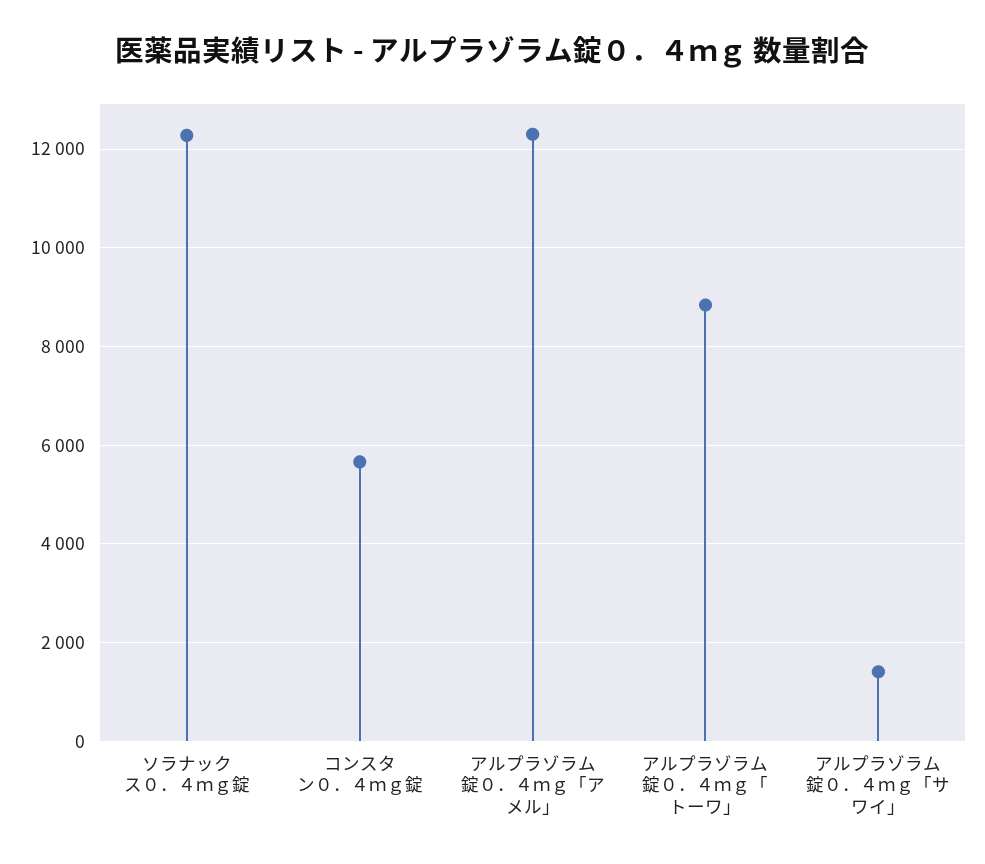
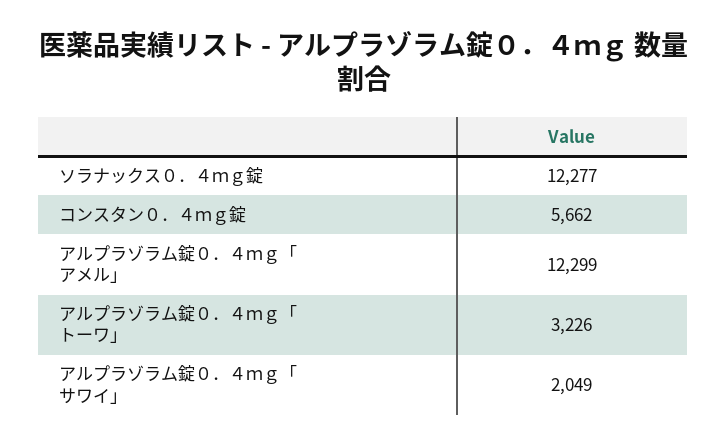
アルプラゾラム錠０．４ｍｇ「トーワ」: 8800 -> 3226
アルプラゾラム錠０．４ｍｇ「サワイ」: 1400 -> 2049

